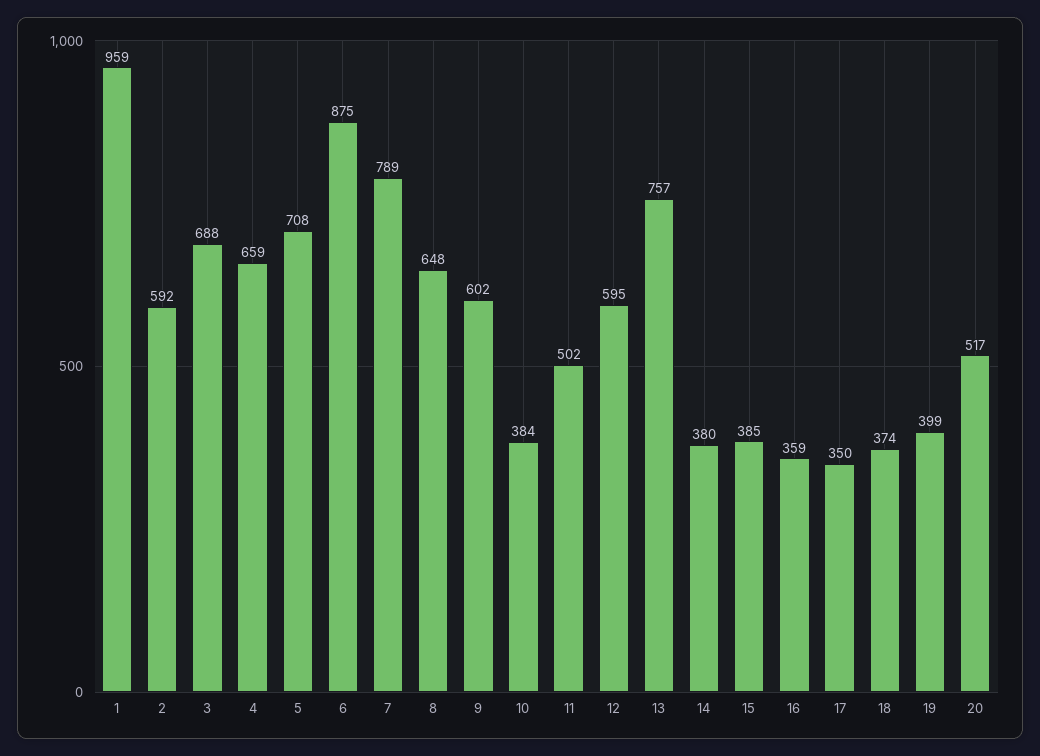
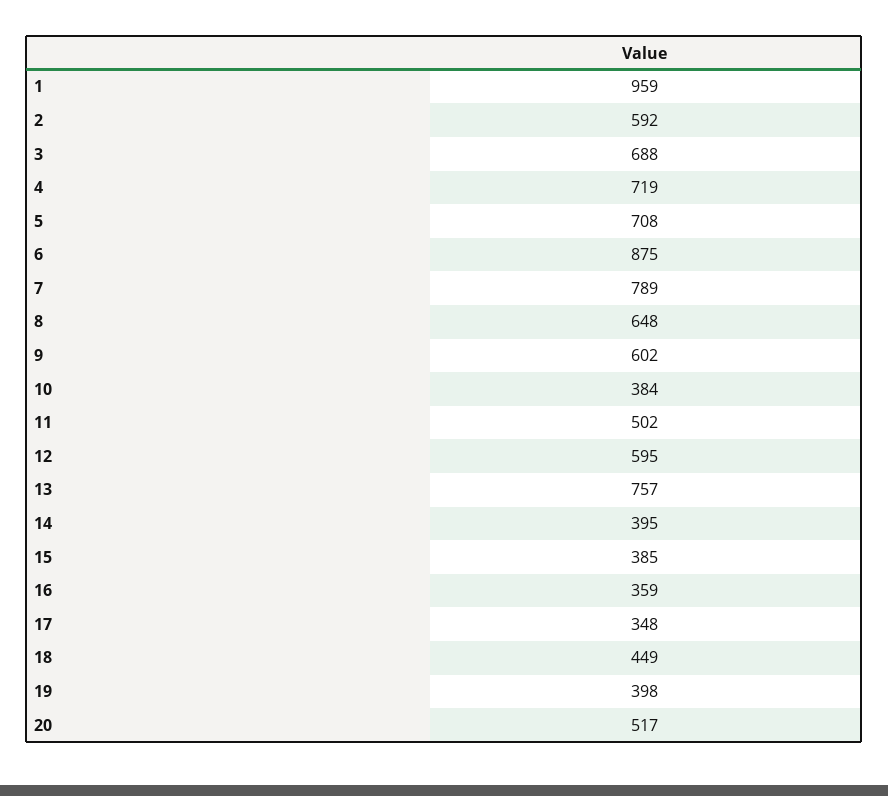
4: 659 -> 719
14: 380 -> 395
17: 350 -> 348
18: 374 -> 449
19: 399 -> 398

